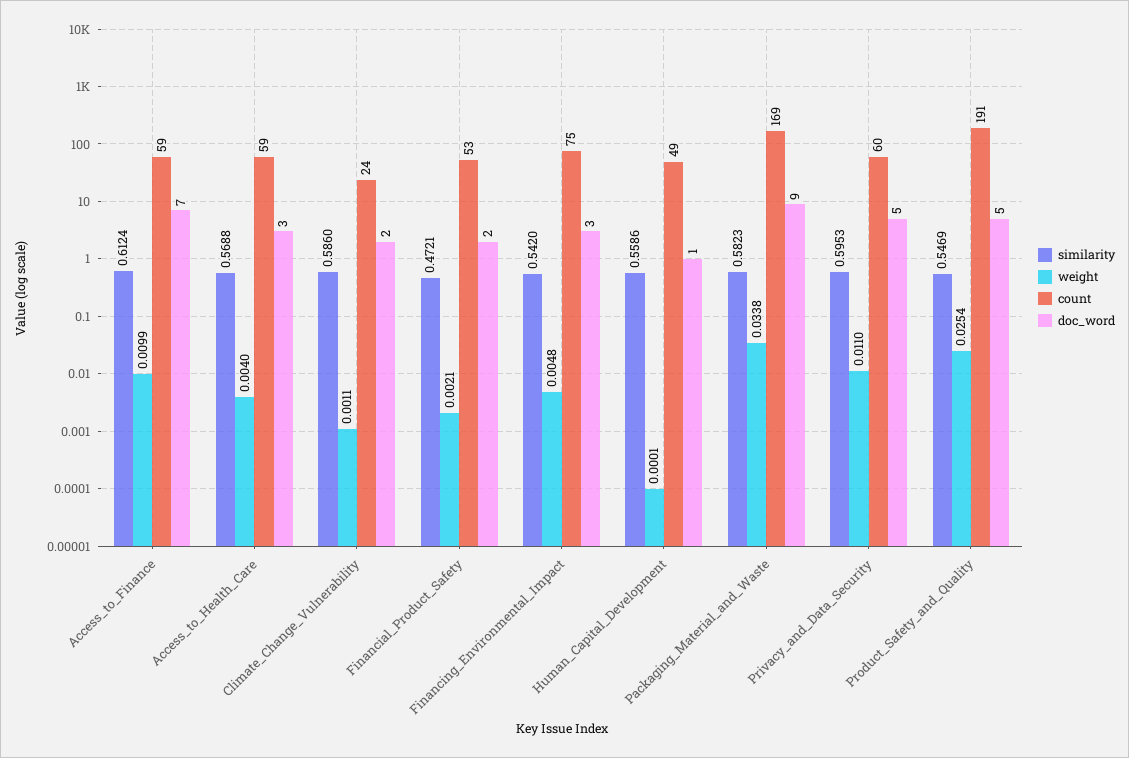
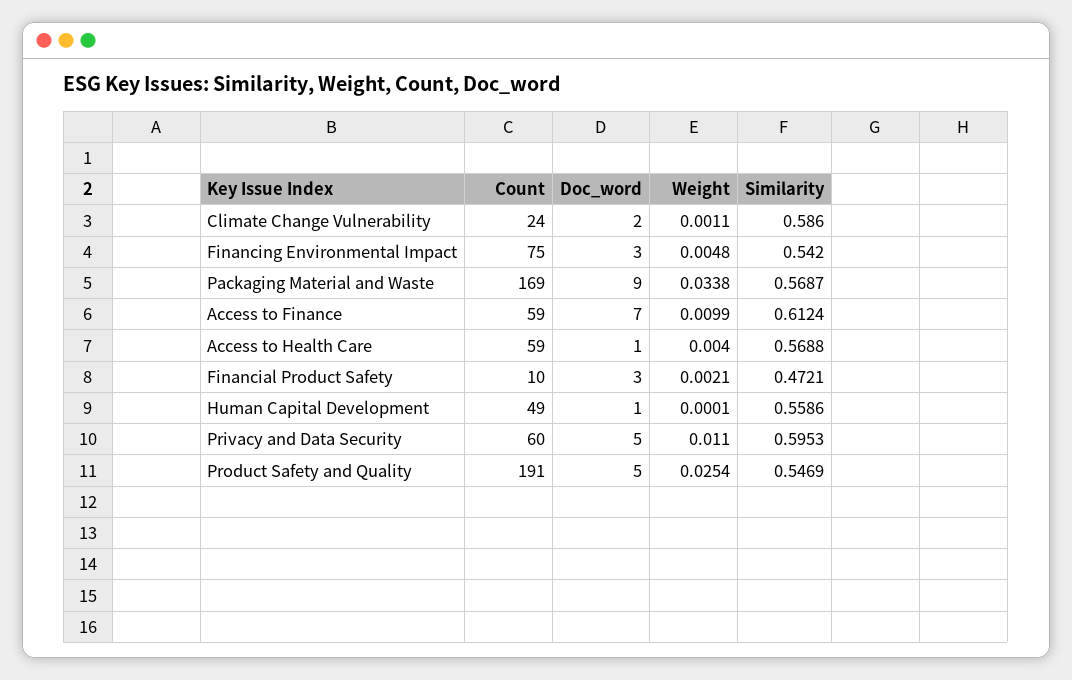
doc_word, Access_to_Health_Care: 3 -> 1
count, Financial_Product_Safety: 53 -> 10
doc_word, Financial_Product_Safety: 2 -> 3
similarity, Packaging_Material_and_Waste: 0.5823 -> 0.5687

